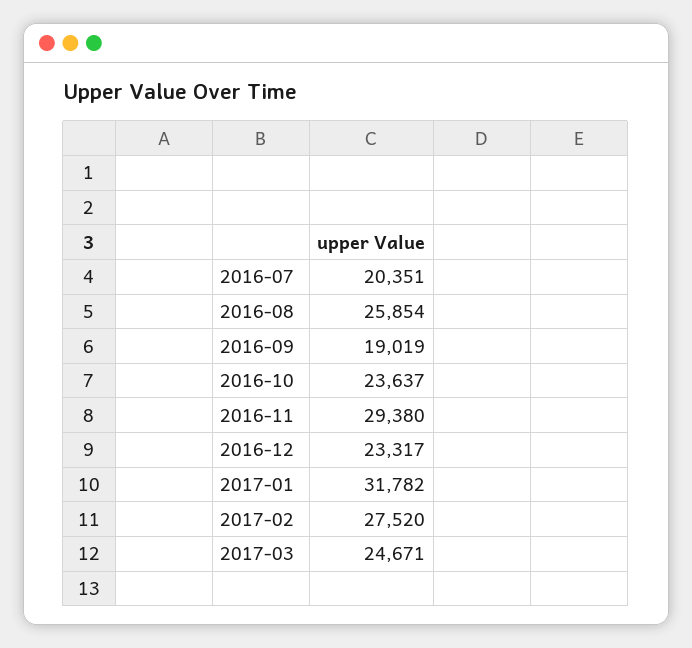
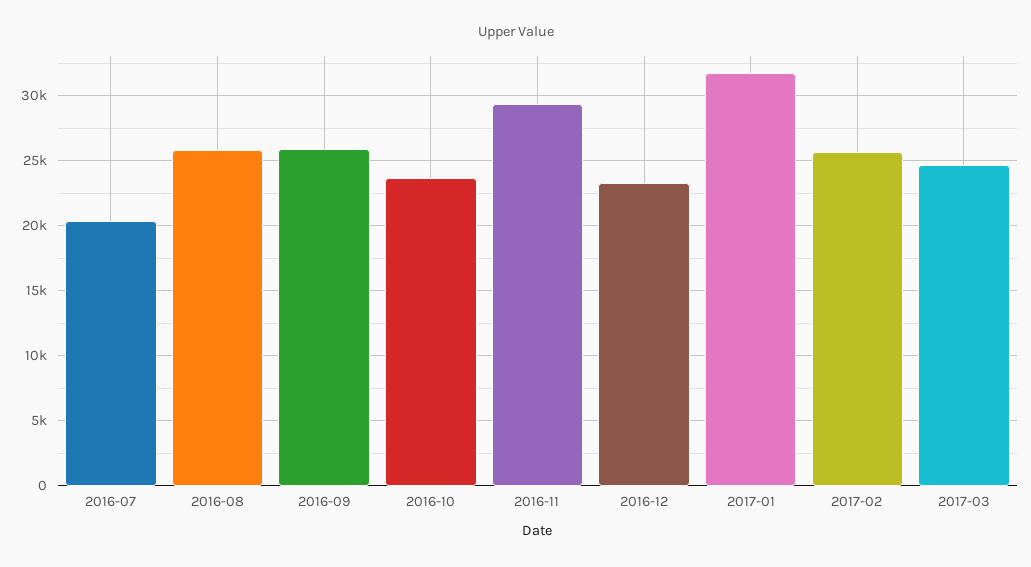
2016-09: 19019 -> 26000
2017-02: 27520 -> 25500

